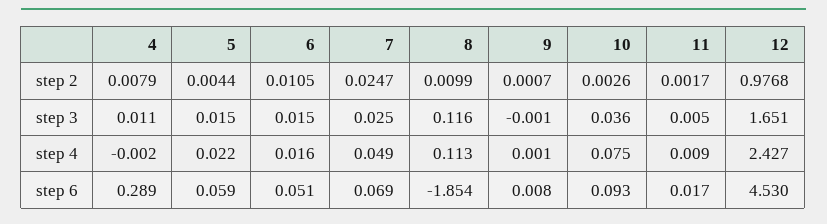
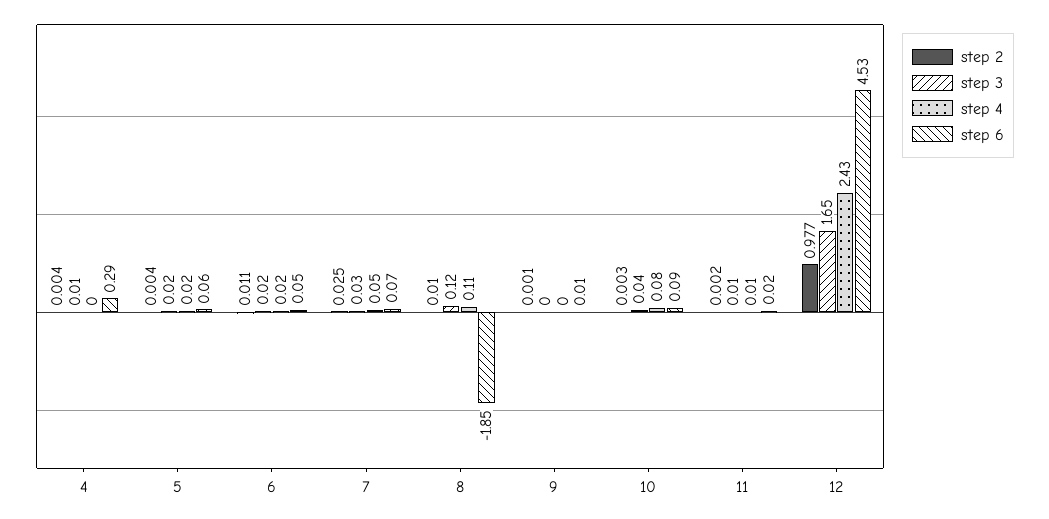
step 2, 4: 0.0079 -> 0.004

